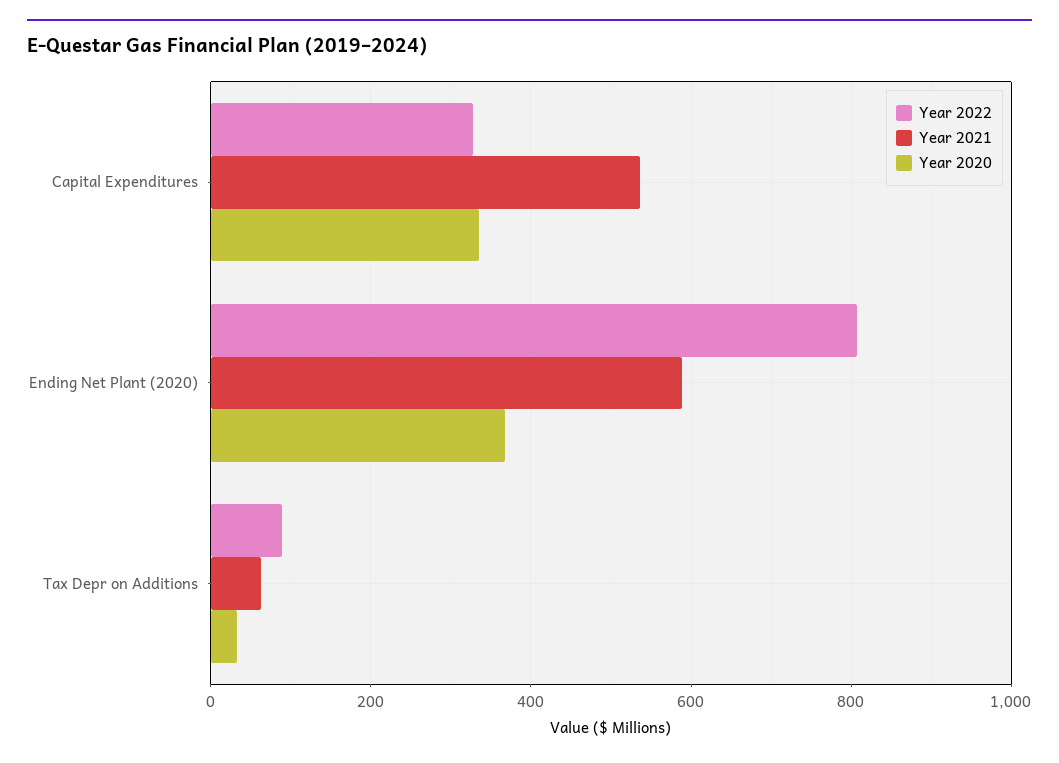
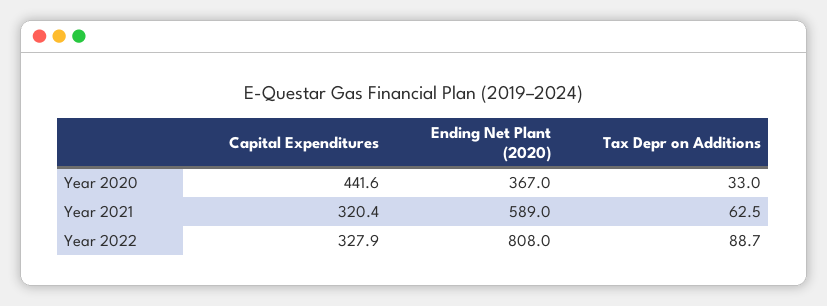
Year 2021, Capital Expenditures: 540 -> 320.4
Year 2020, Capital Expenditures: 340 -> 441.6

